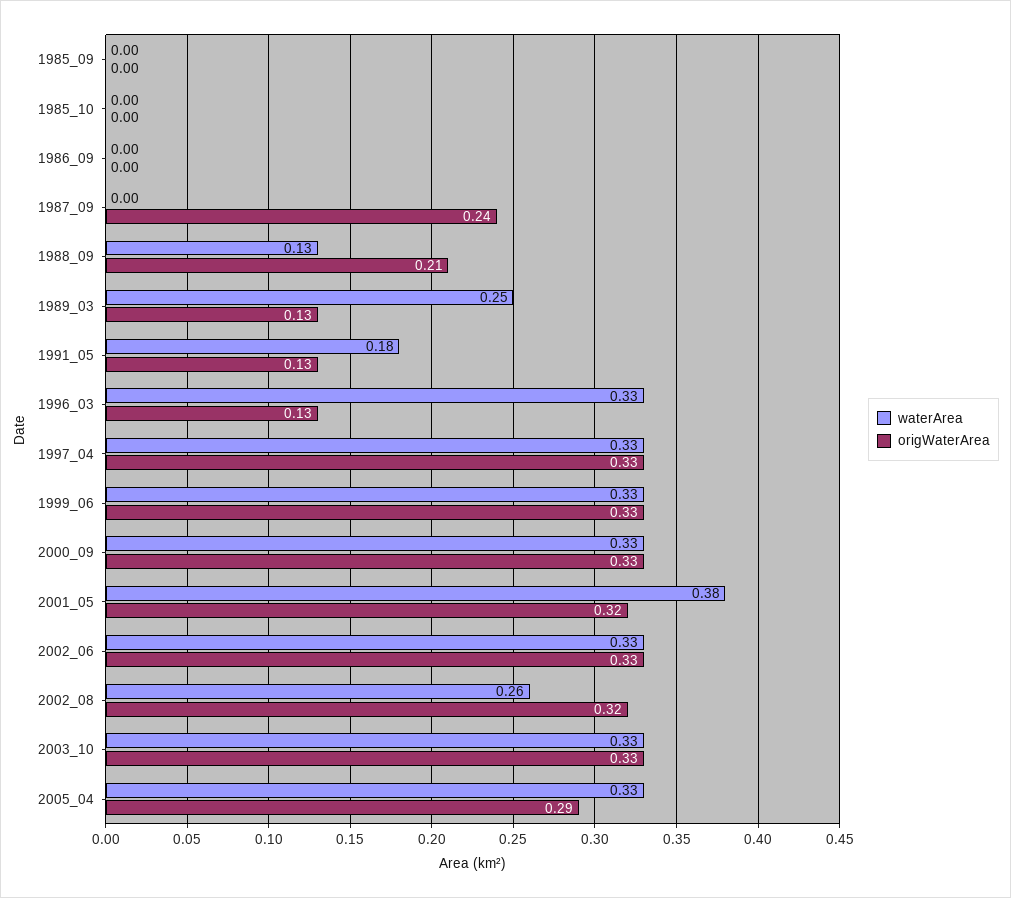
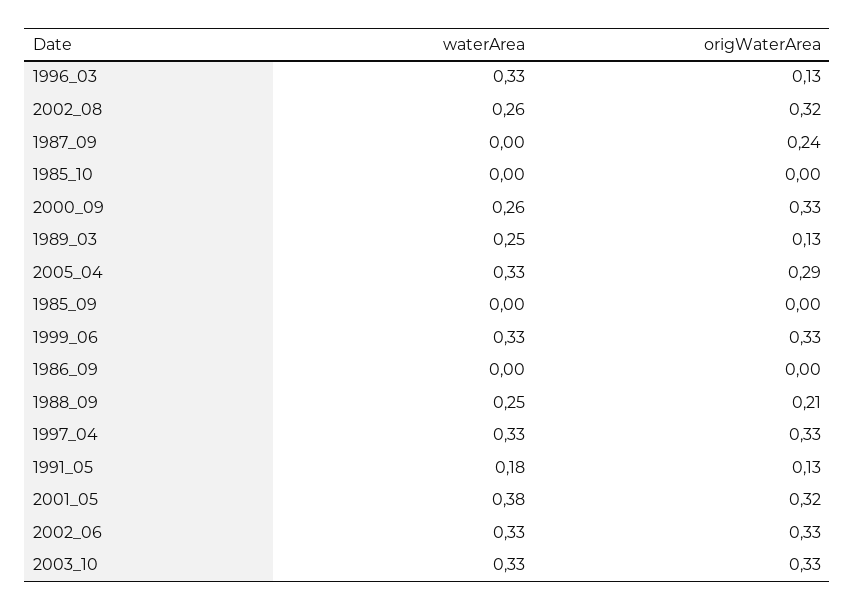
waterArea, 1988_09: 0.13 -> 0.25
waterArea, 2000_09: 0.33 -> 0.26

